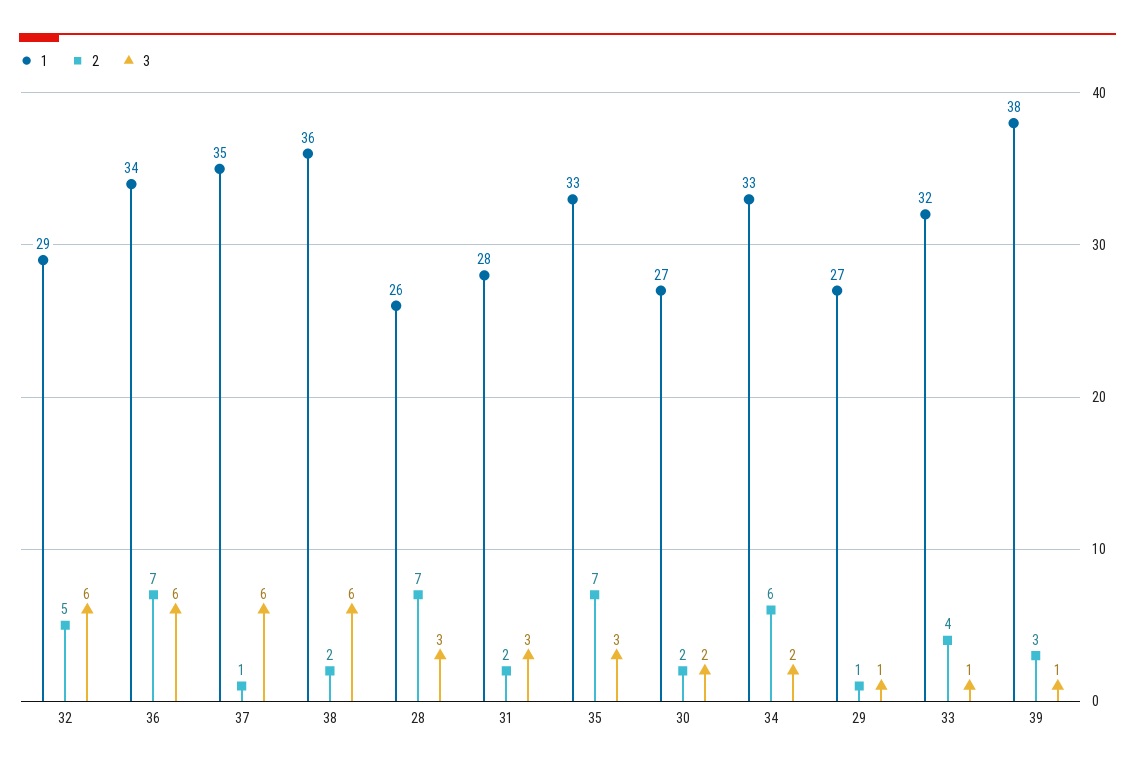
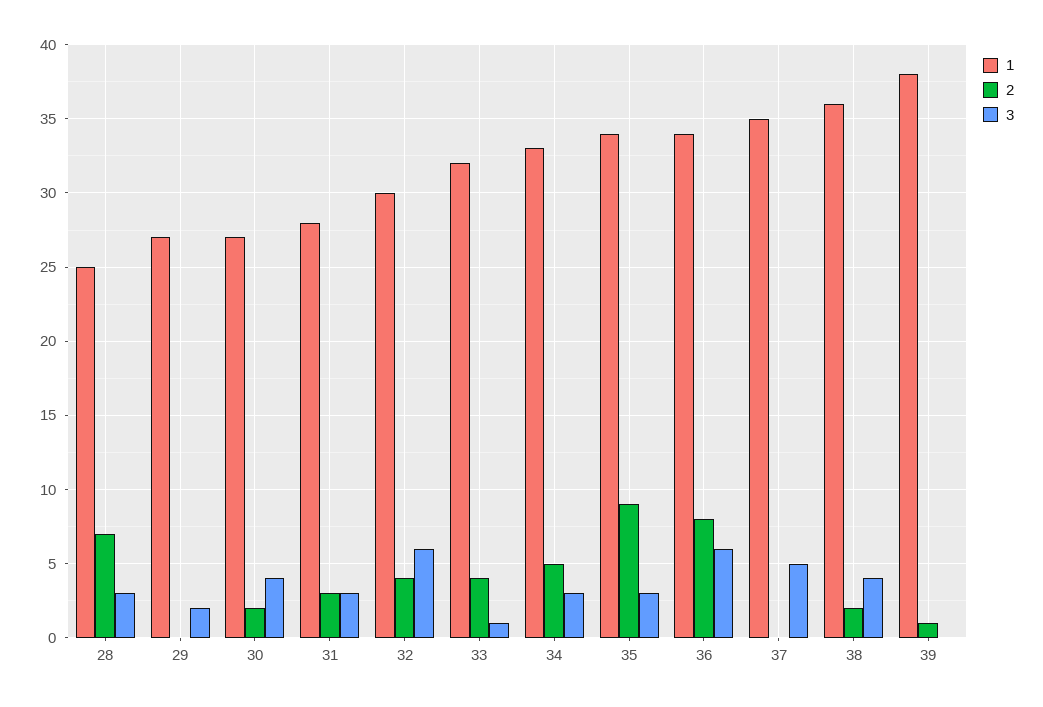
1, 32: 29 -> 30
2, 32: 5 -> 4
2, 36: 7 -> 8
2, 37: 1 -> 0
3, 37: 6 -> 5
3, 38: 6 -> 4
1, 28: 26 -> 25
2, 31: 2 -> 3
1, 35: 33 -> 34
2, 35: 7 -> 9
3, 30: 2 -> 4
2, 34: 6 -> 5
3, 34: 2 -> 3
2, 29: 1 -> 0
3, 29: 1 -> 2
2, 39: 3 -> 1
3, 39: 1 -> 0

